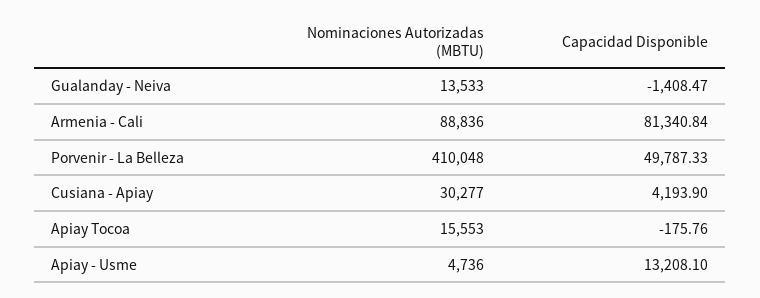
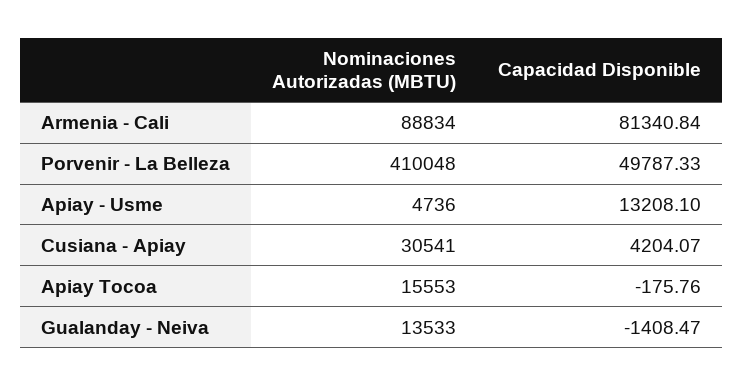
Nominaciones Autorizadas (MBTU), Armenia - Cali: 88836 -> 88834
Nominaciones Autorizadas (MBTU), Cusiana - Apiay: 30277 -> 30541
Capacidad Disponible, Cusiana - Apiay: 4193.9 -> 4204.07

